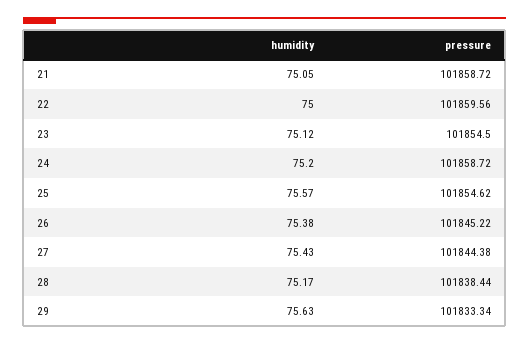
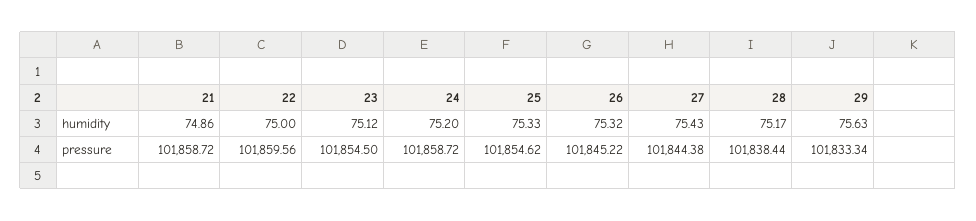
humidity, 21: 75.05 -> 74.86
humidity, 25: 75.57 -> 75.33
humidity, 26: 75.38 -> 75.32

